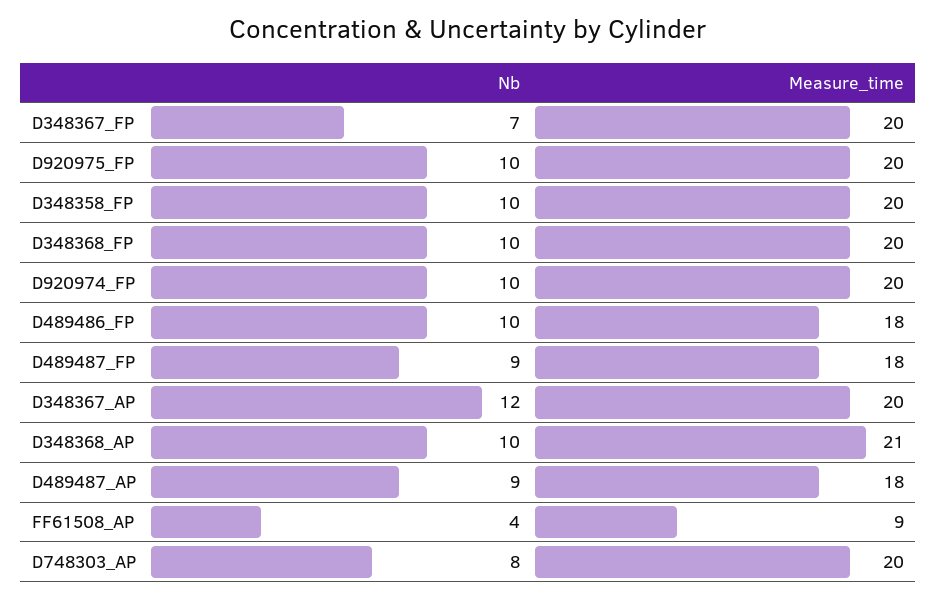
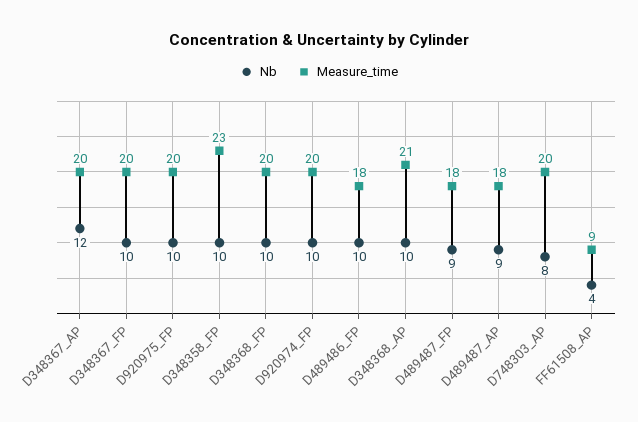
Nb, D348367_FP: 7 -> 10
Measure_time, D348358_FP: 20 -> 23

